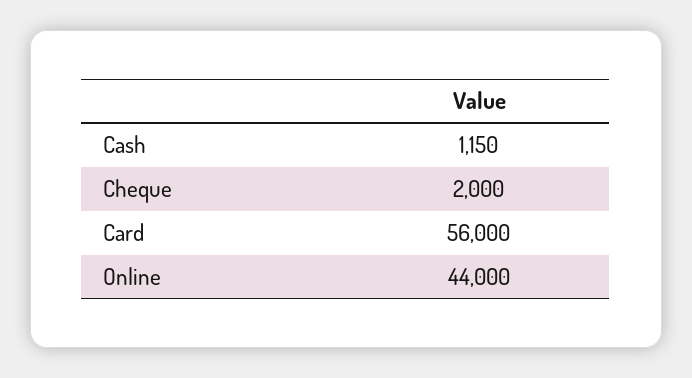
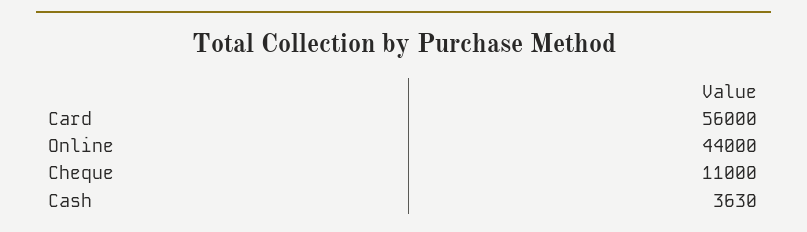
Cash: 1150 -> 3630
Cheque: 2000 -> 11000

